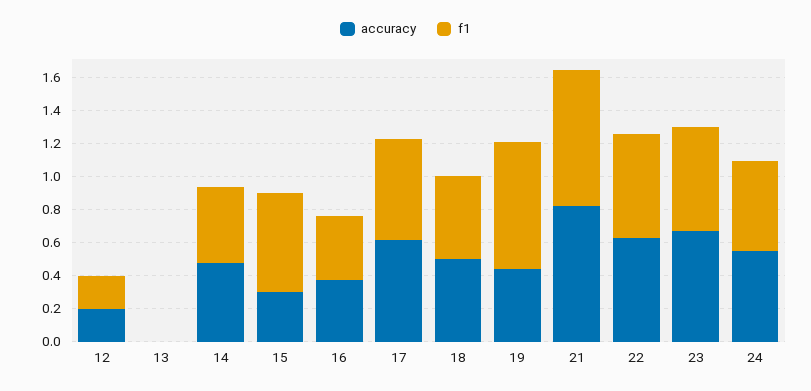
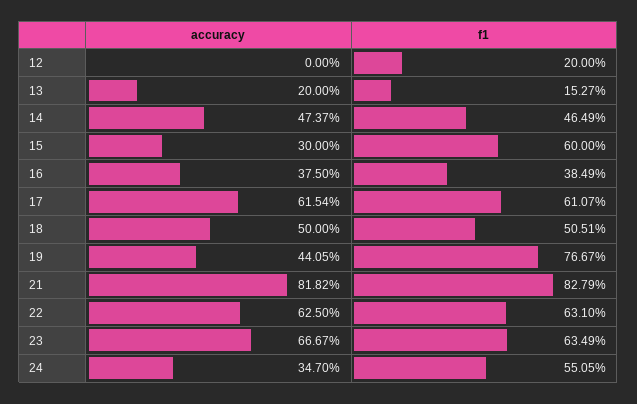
accuracy, 12: 0.2 -> 0
accuracy, 13: 0 -> 0.2
f1, 13: 0 -> 0.1527
accuracy, 24: 0.55 -> 0.347

